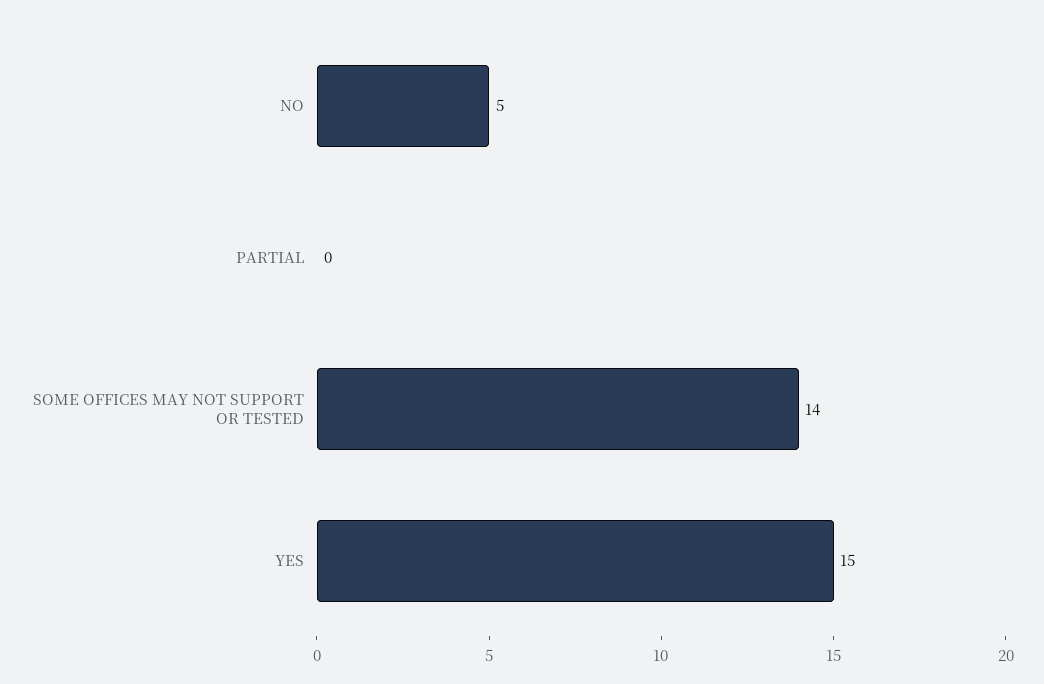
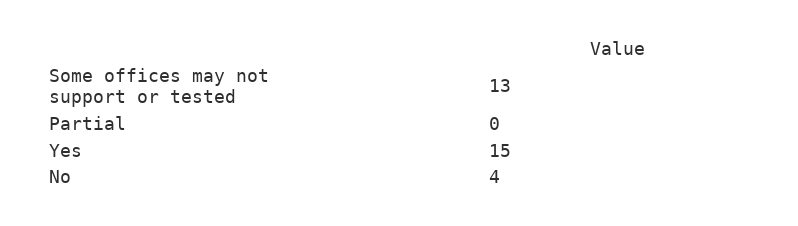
NO: 5 -> 4
SOME OFFICES MAY NOT SUPPORT OR TESTED: 14 -> 13

